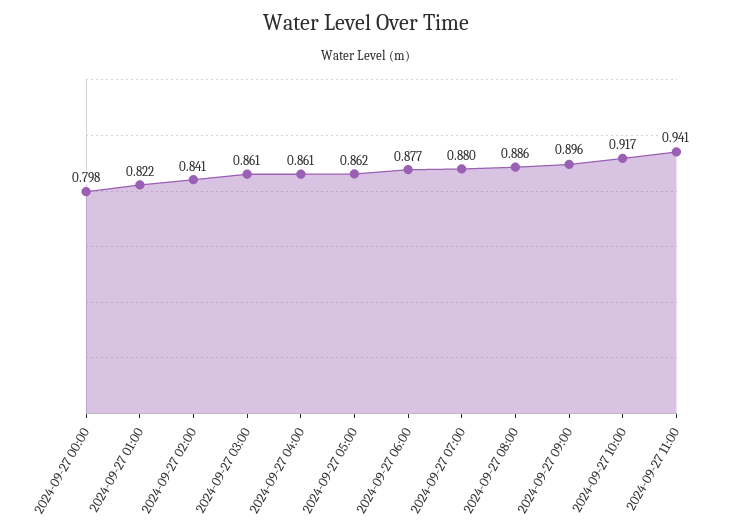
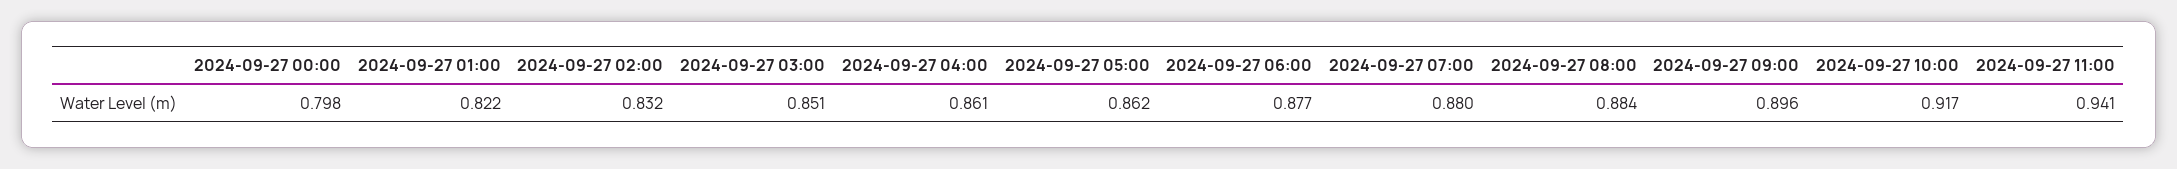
2024-09-27 02:00: 0.841 -> 0.832
2024-09-27 03:00: 0.861 -> 0.851
2024-09-27 08:00: 0.886 -> 0.884

